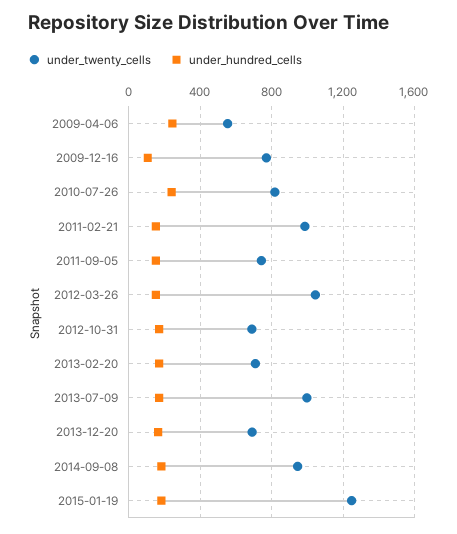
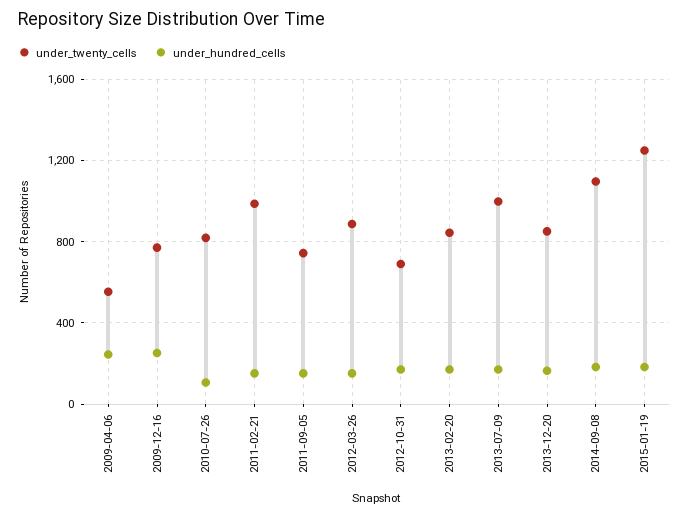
under_hundred_cells, 2009-12-16: 100 -> 250
under_hundred_cells, 2010-07-26: 250 -> 100
under_twenty_cells, 2012-03-26: 1050 -> 900
under_twenty_cells, 2013-02-20: 700 -> 850
under_twenty_cells, 2013-12-20: 700 -> 850
under_twenty_cells, 2014-09-08: 950 -> 1100

